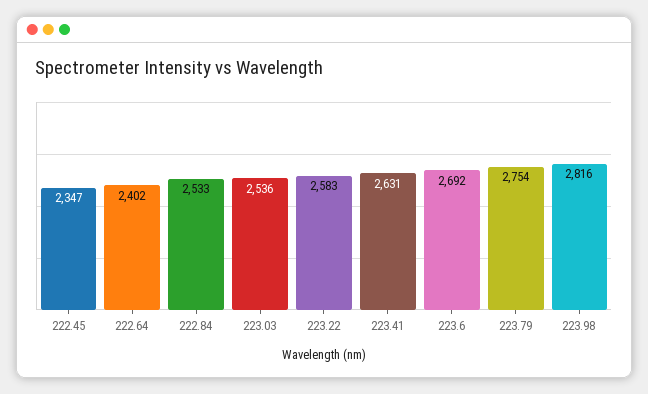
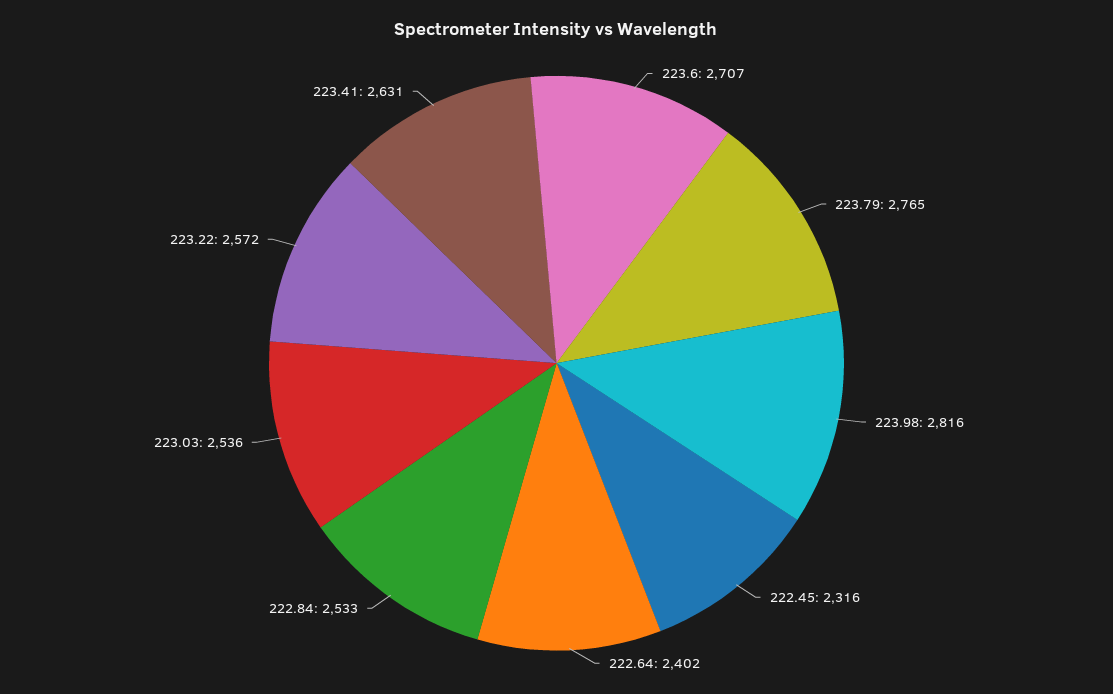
222.45: 2347 -> 2316
223.22: 2583 -> 2572
223.6: 2692 -> 2707
223.79: 2754 -> 2765

